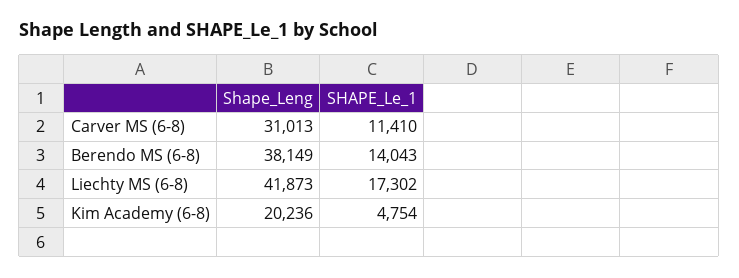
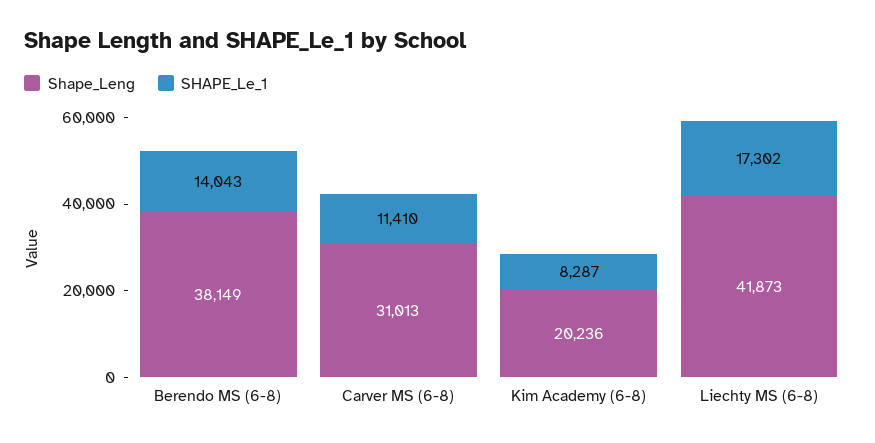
SHAPE_Le_1, Kim Academy (6-8): 4754 -> 8287

